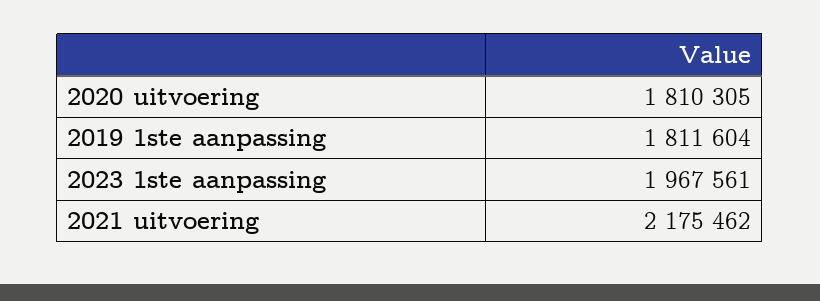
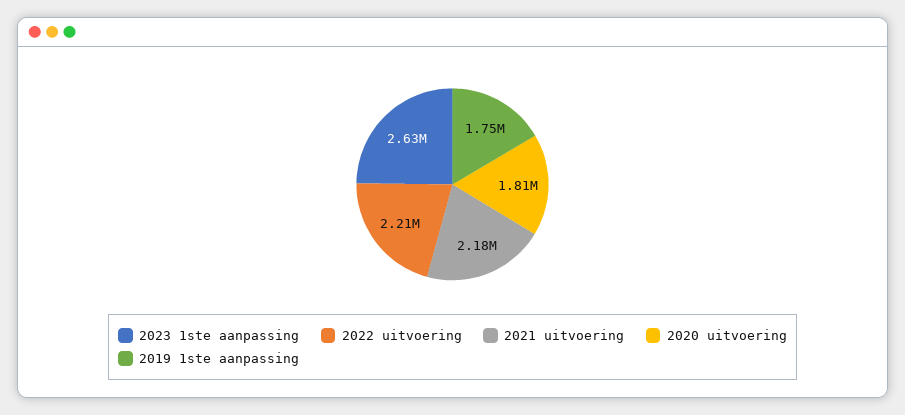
2019 1ste aanpassing: 1811604 -> 1750000
2023 1ste aanpassing: 1967561 -> 2630000
2022 uitvoering: none -> 2210000

